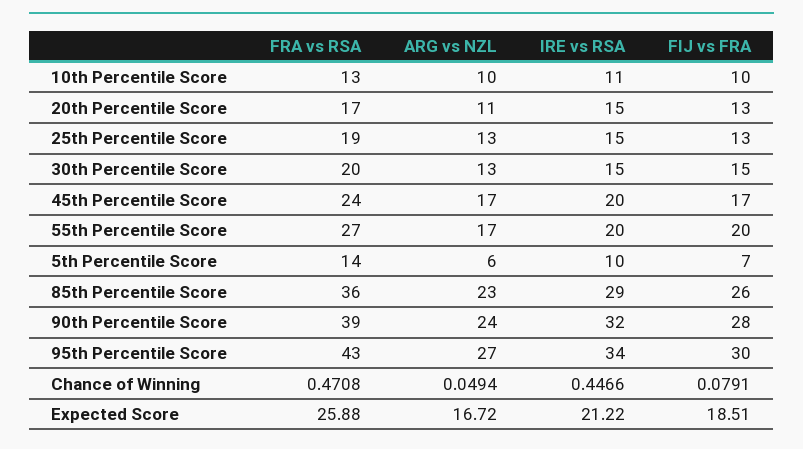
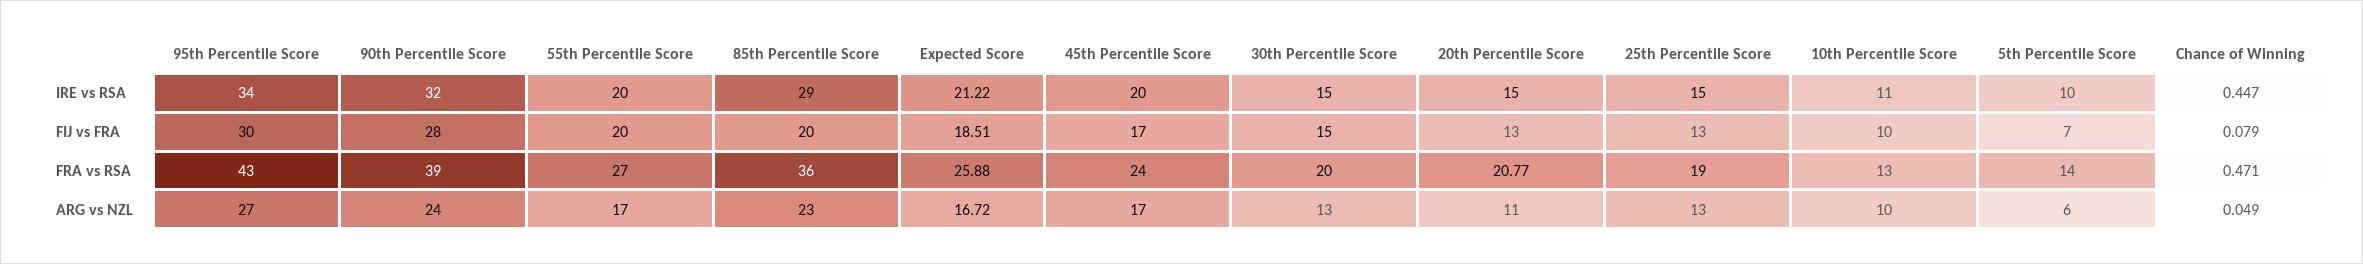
FRA vs RSA, 20th Percentile Score: 17 -> 20.77
FIJ vs FRA, 85th Percentile Score: 26 -> 20

